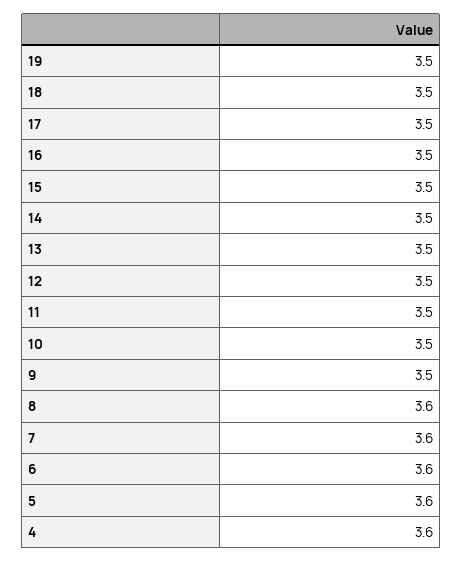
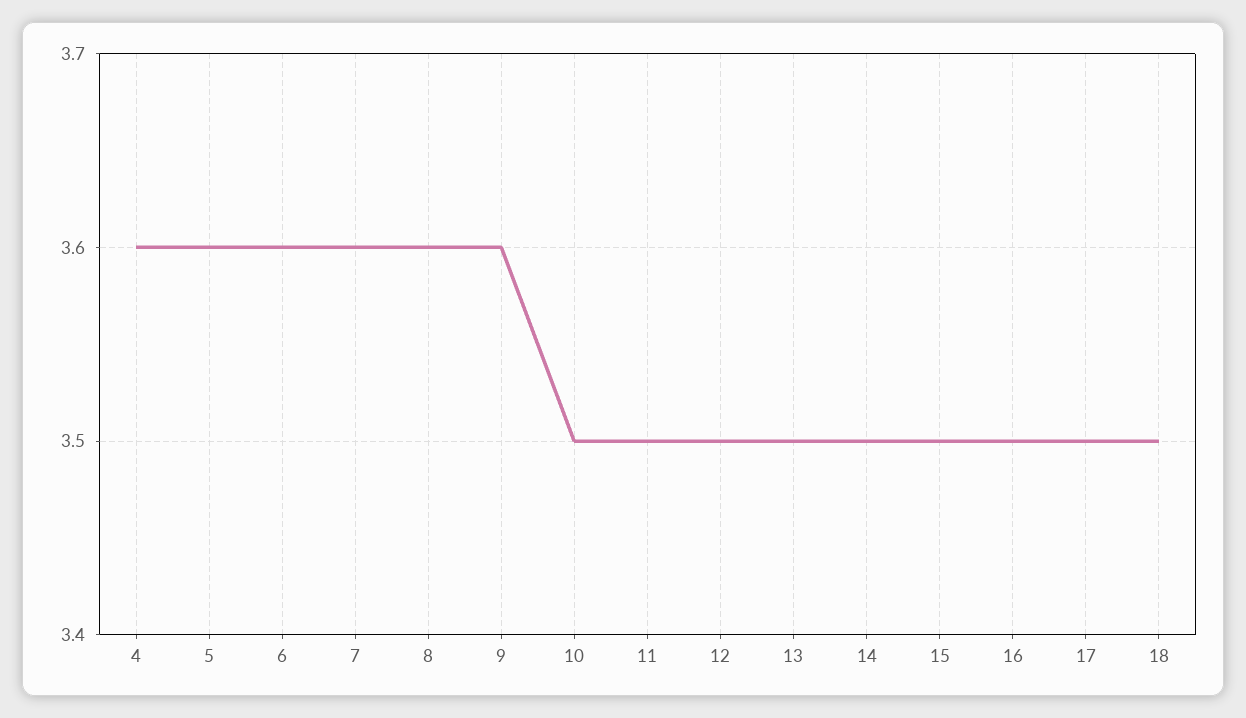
19: 3.5 -> none
9: 3.5 -> 3.6

